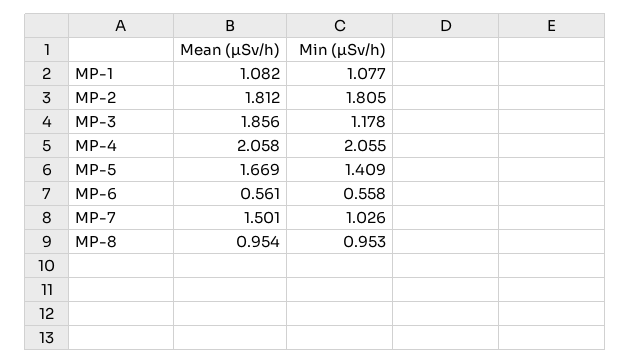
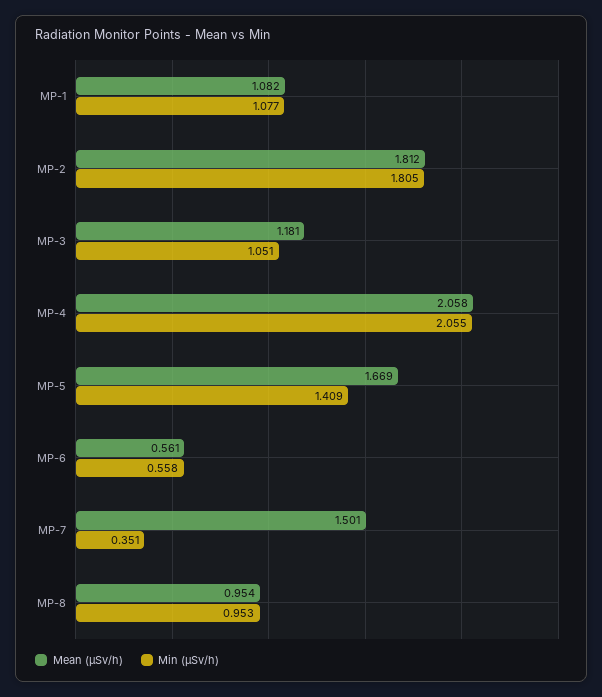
Mean (µSv/h), MP-3: 1.856 -> 1.181
Min (µSv/h), MP-3: 1.178 -> 1.051
Min (µSv/h), MP-7: 1.026 -> 0.351

